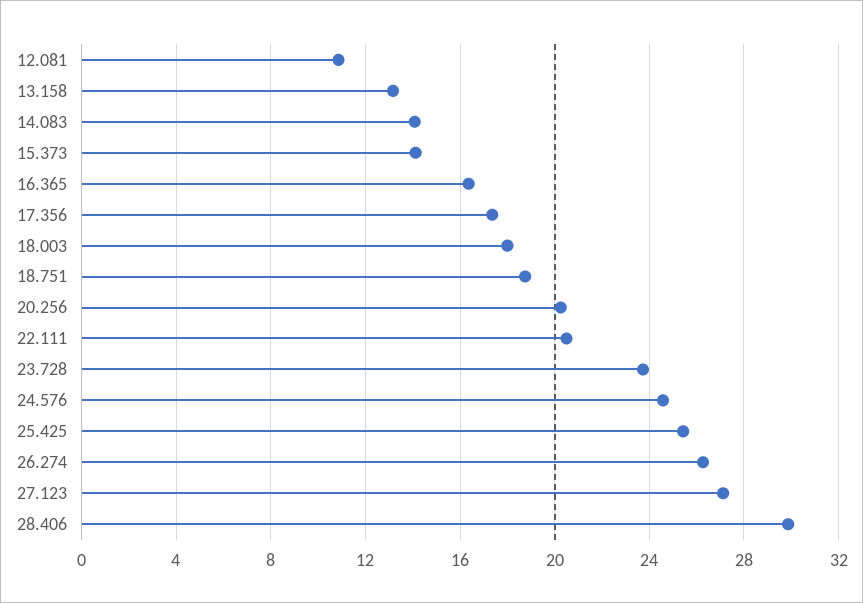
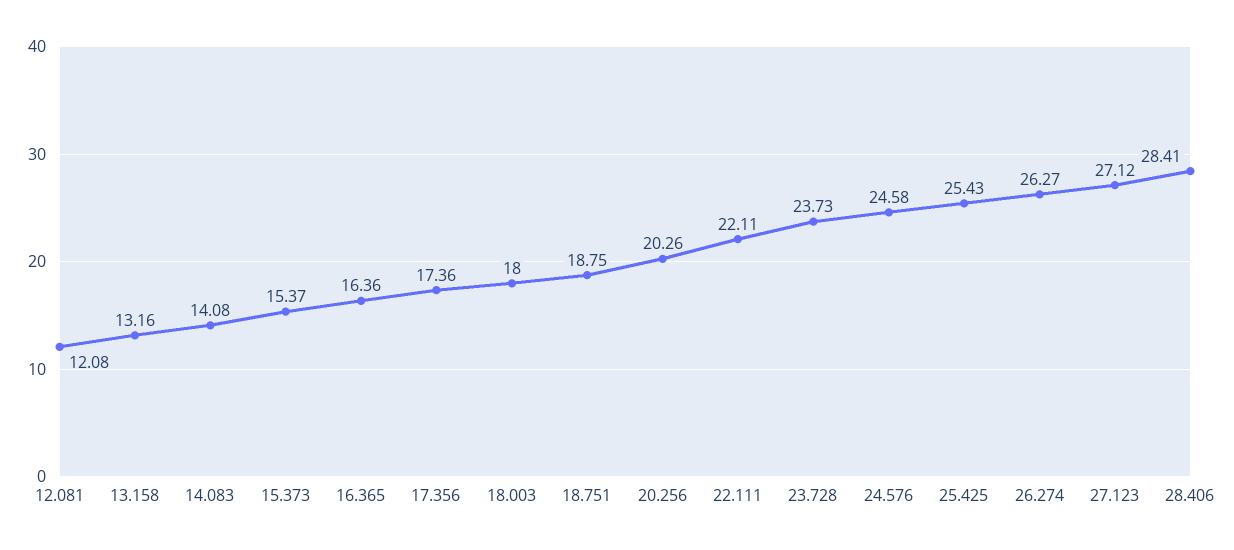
12.081: 11 -> 12.08
15.373: 14 -> 15.37
22.111: 20.5 -> 22.11
28.406: 30 -> 28.41

